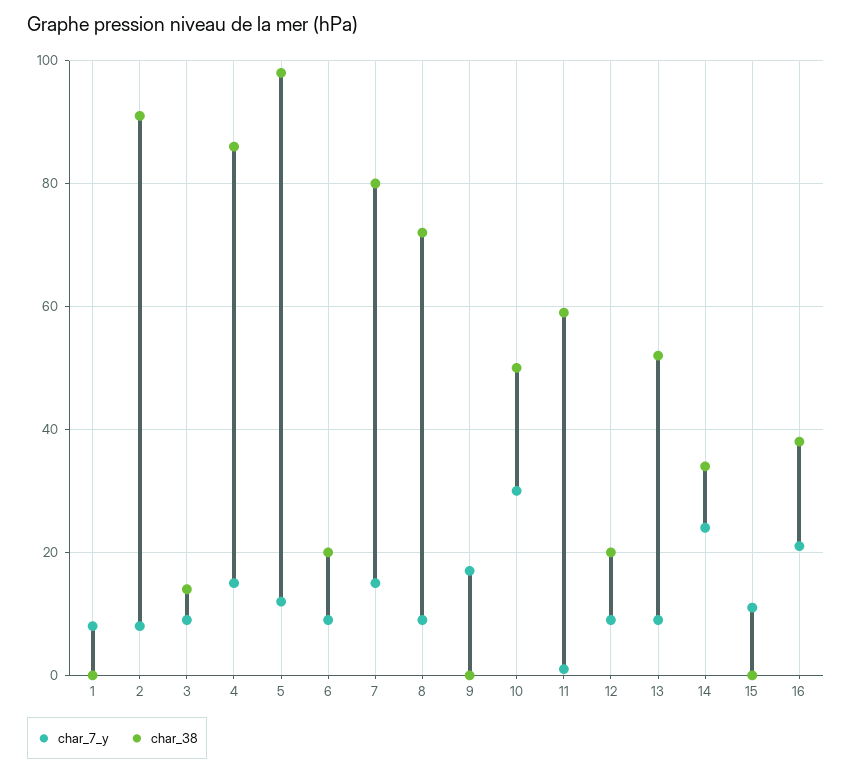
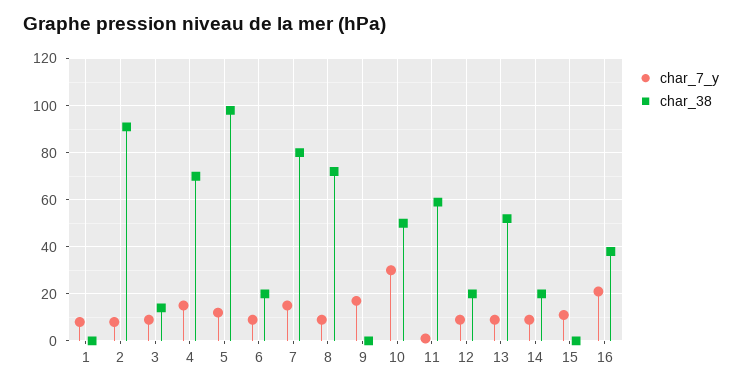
char_38, 4: 85 -> 70
char_7_y, 14: 25 -> 10
char_38, 14: 35 -> 20

